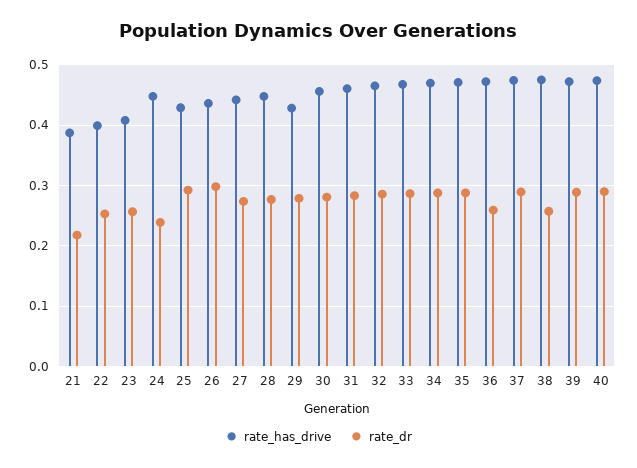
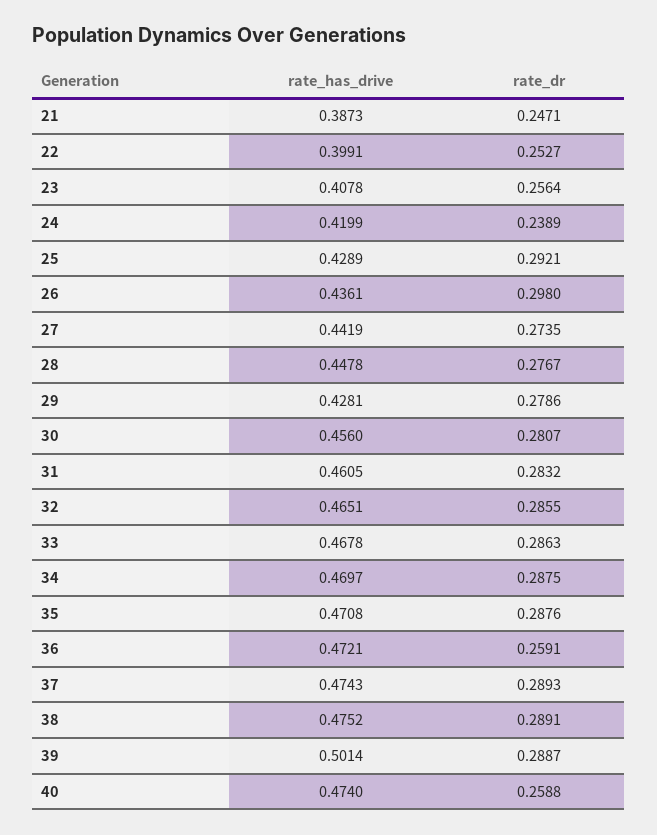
rate_dr, 21: 0.22 -> 0.2471
rate_has_drive, 24: 0.45 -> 0.4199
rate_dr, 38: 0.26 -> 0.2891
rate_has_drive, 39: 0.47 -> 0.5014
rate_dr, 40: 0.29 -> 0.2588

